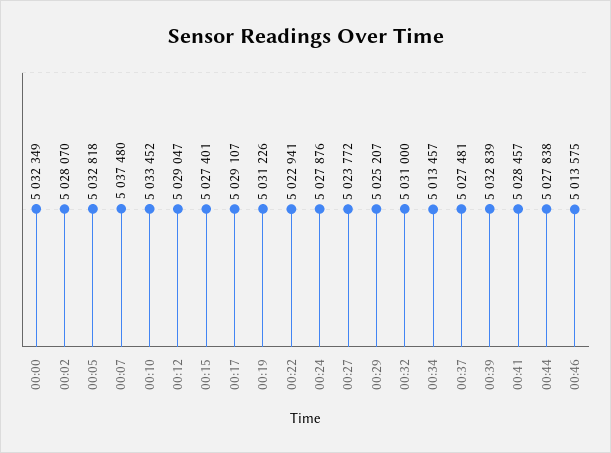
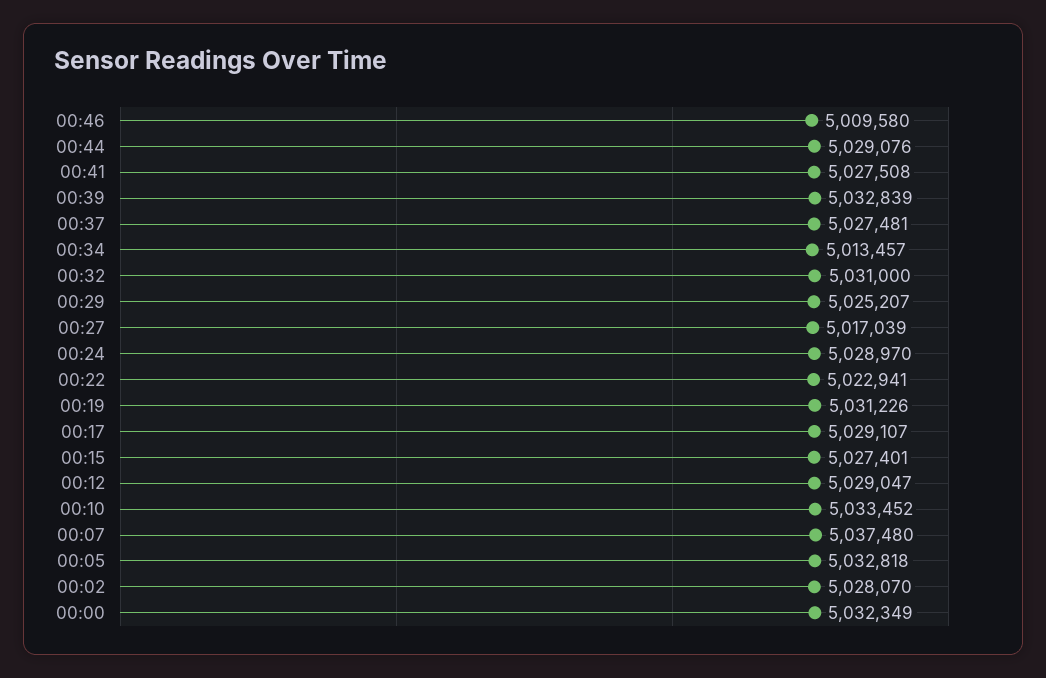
00:24: 5027876 -> 5028970
00:27: 5023772 -> 5017039
00:41: 5028457 -> 5027508
00:44: 5027838 -> 5029076
00:46: 5013575 -> 5009580

